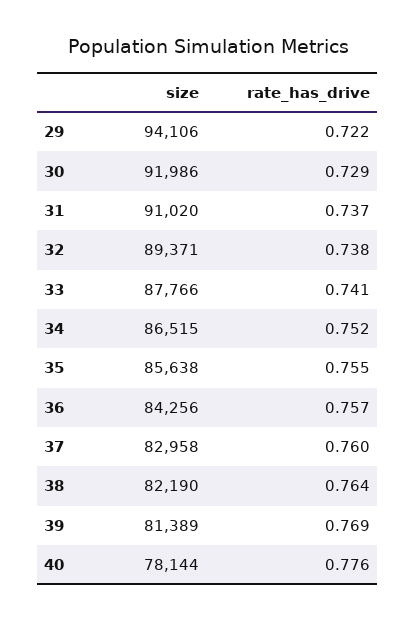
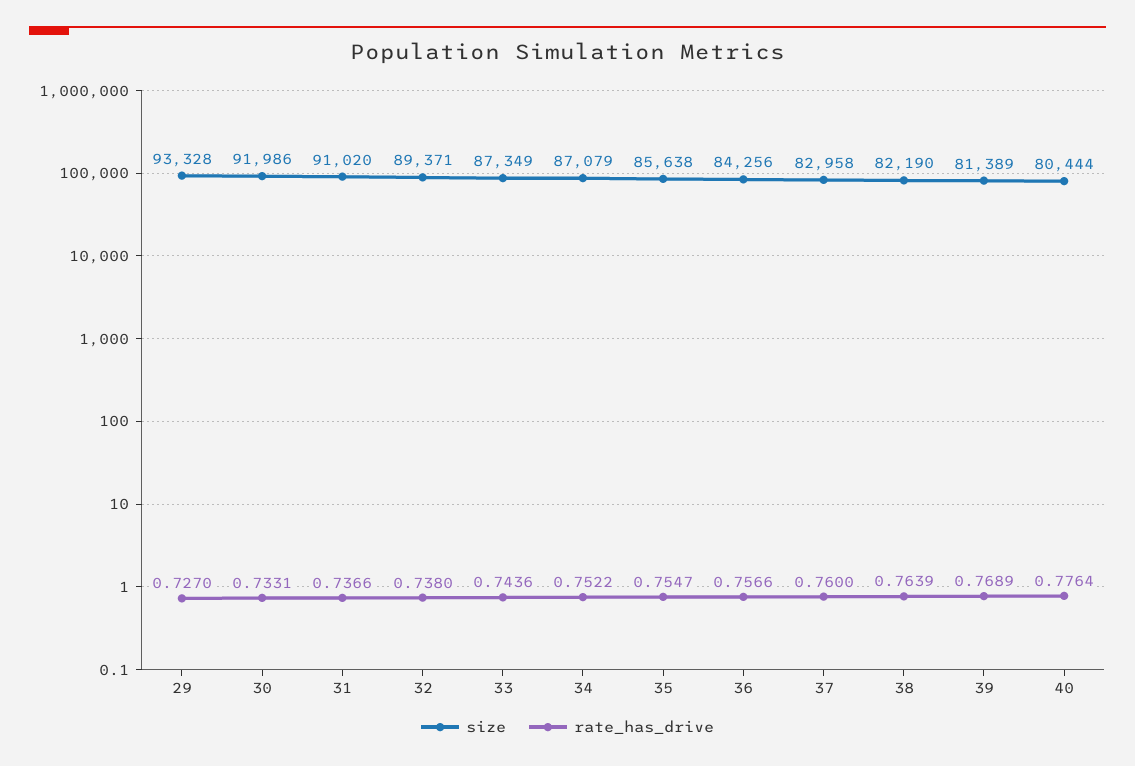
size, 29: 94106 -> 93328
rate_has_drive, 29: 0.722 -> 0.727
rate_has_drive, 30: 0.729 -> 0.7331
size, 33: 87766 -> 87349
rate_has_drive, 33: 0.741 -> 0.7436
size, 34: 86515 -> 87079
size, 40: 78144 -> 80444

